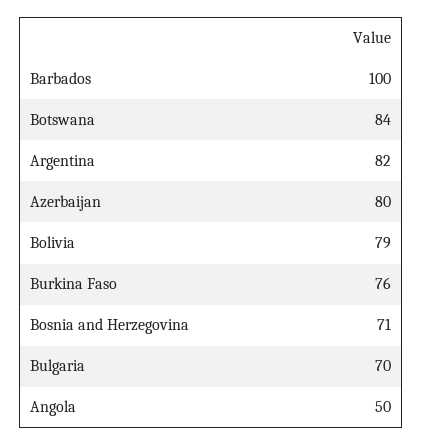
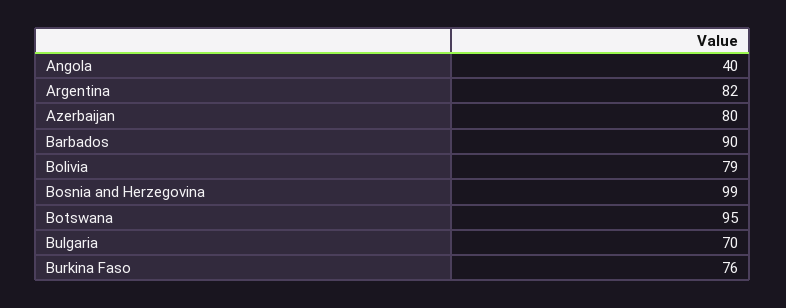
Barbados: 100 -> 90
Botswana: 84 -> 95
Bosnia and Herzegovina: 71 -> 99
Angola: 50 -> 40

